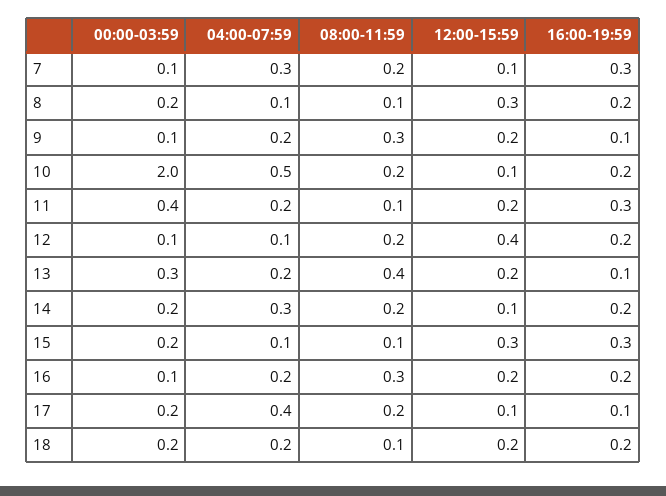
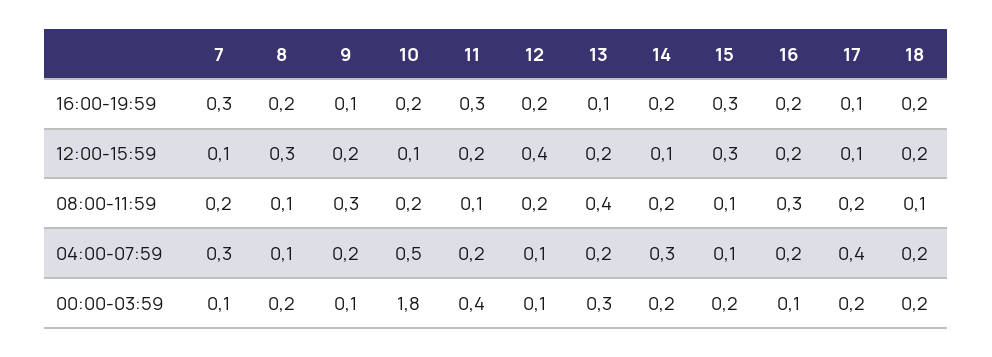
00:00-03:59, 10: 2 -> 1.8

